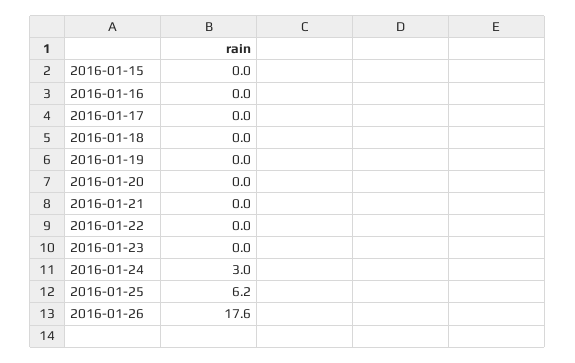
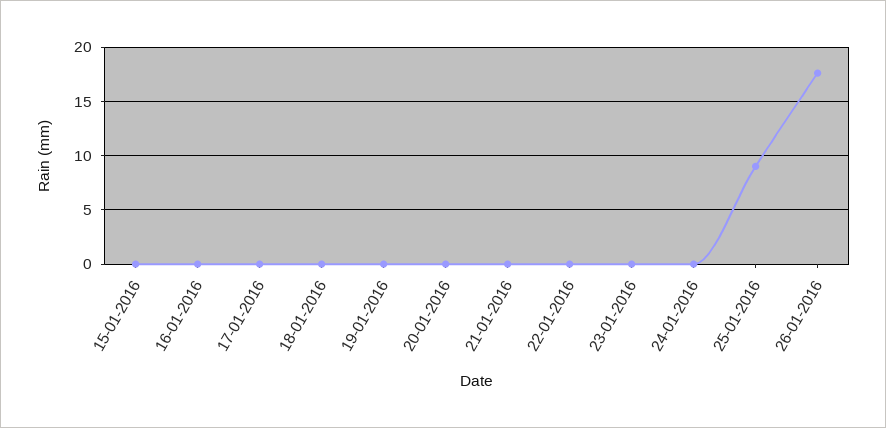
2016-01-24: 3 -> 0
2016-01-25: 6.2 -> 9

